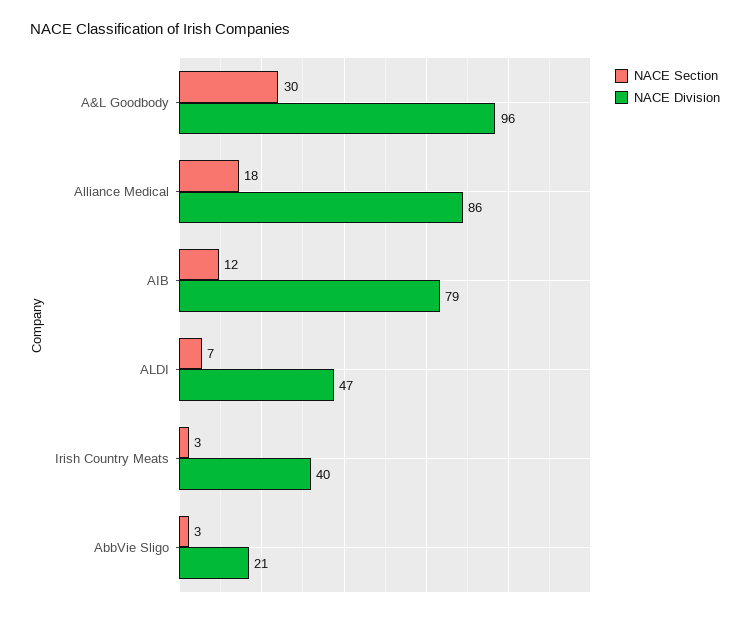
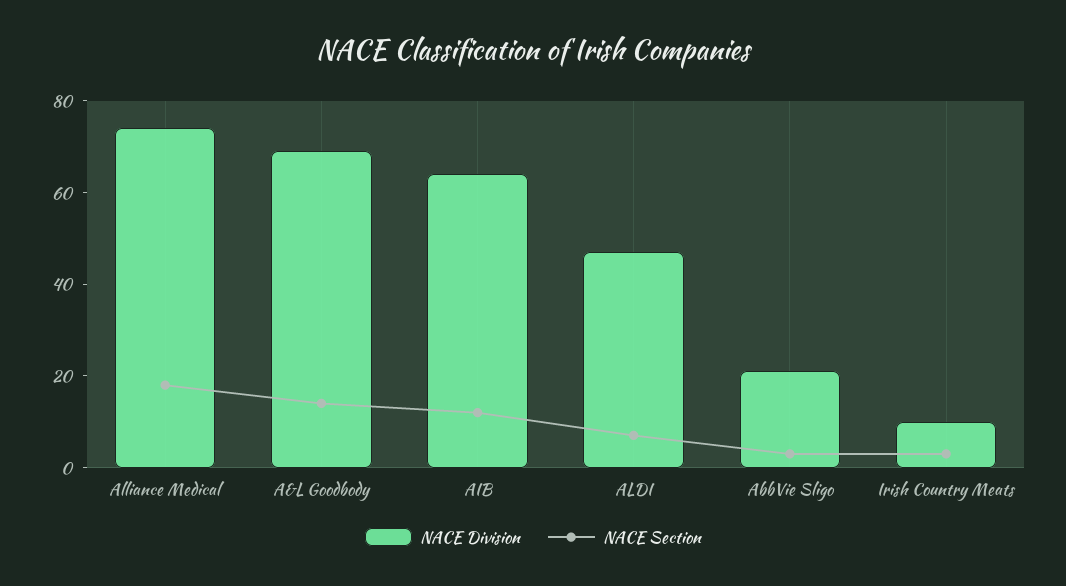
NACE Section, A&L Goodbody: 30 -> 15
NACE Division, A&L Goodbody: 96 -> 70
NACE Division, Alliance Medical: 86 -> 75
NACE Division, AIB: 79 -> 65
NACE Division, Irish Country Meats: 40 -> 10

